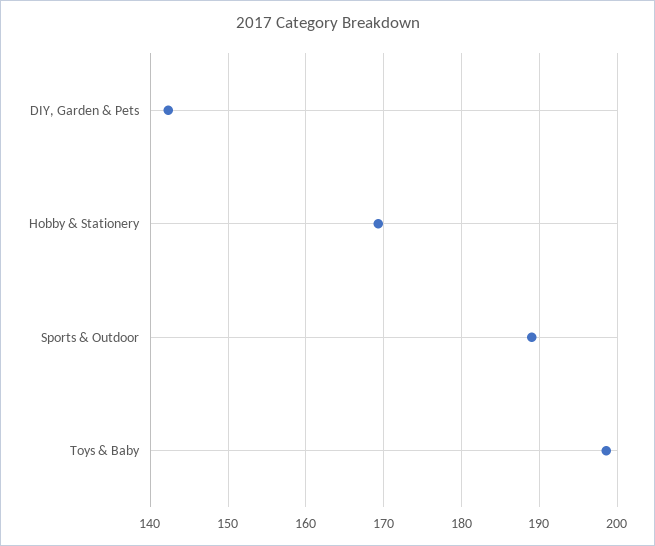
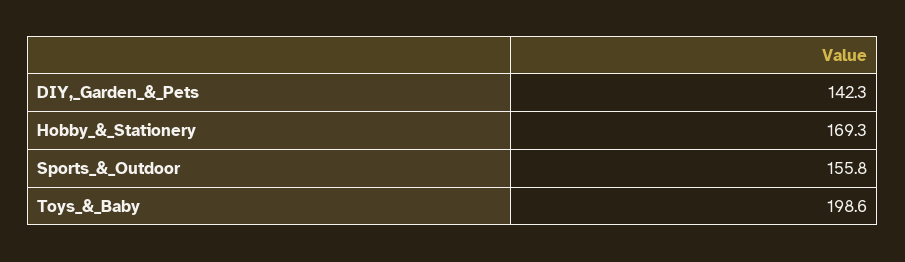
Sports & Outdoor: 189 -> 155.8

